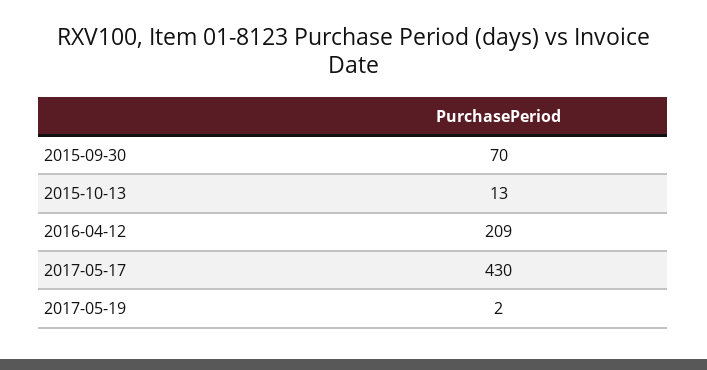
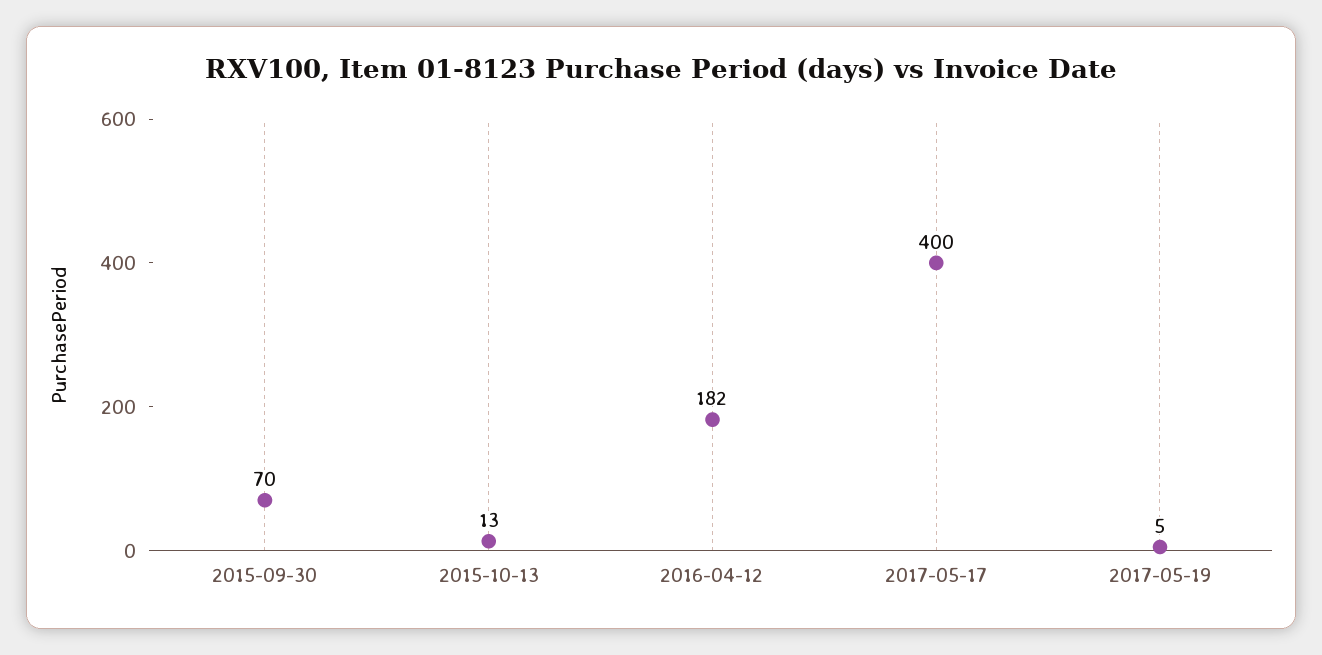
2016-04-12: 209 -> 182
2017-05-17: 430 -> 400
2017-05-19: 2 -> 5

